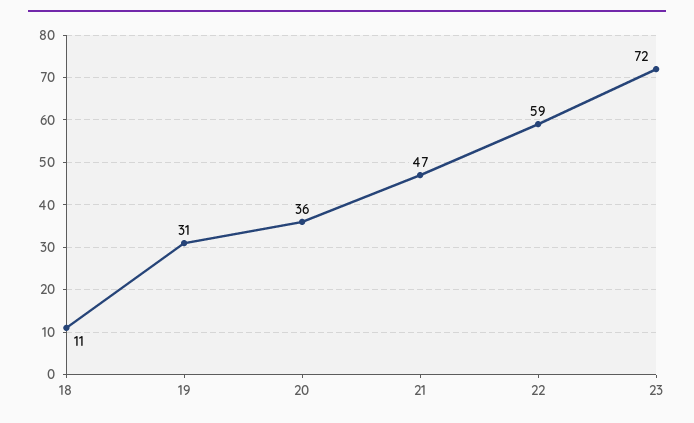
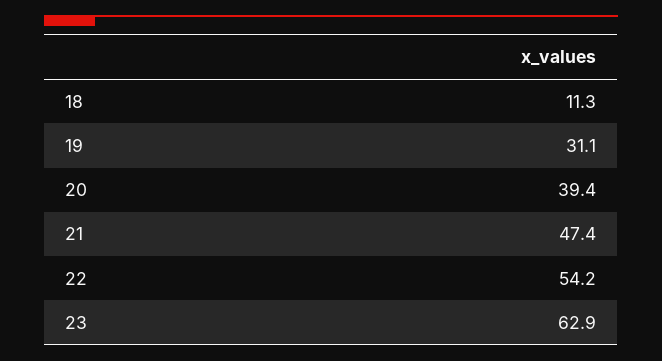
20: 36 -> 39.4
22: 59 -> 54.2
23: 72 -> 62.9

